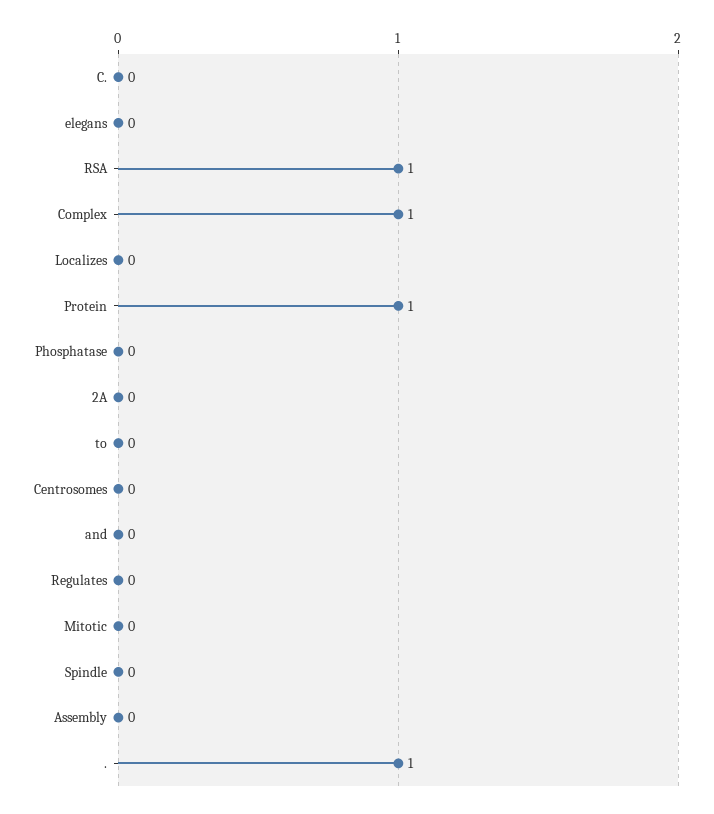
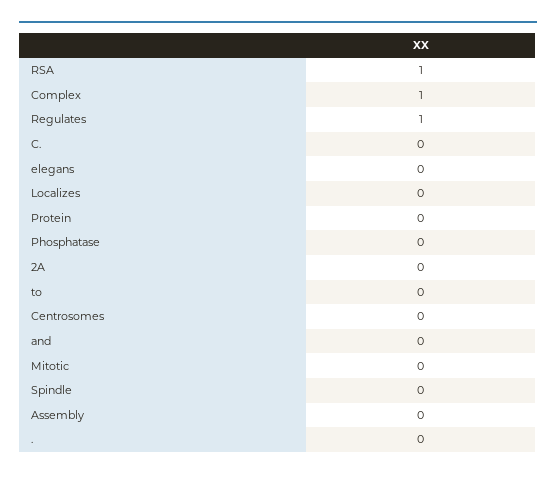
Protein: 1 -> 0
Regulates: 0 -> 1
.: 1 -> 0

